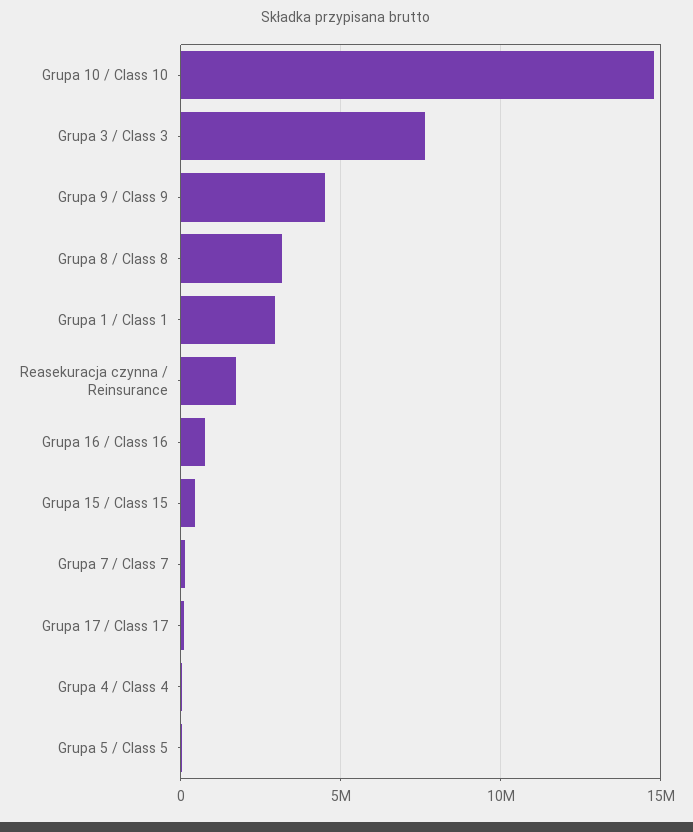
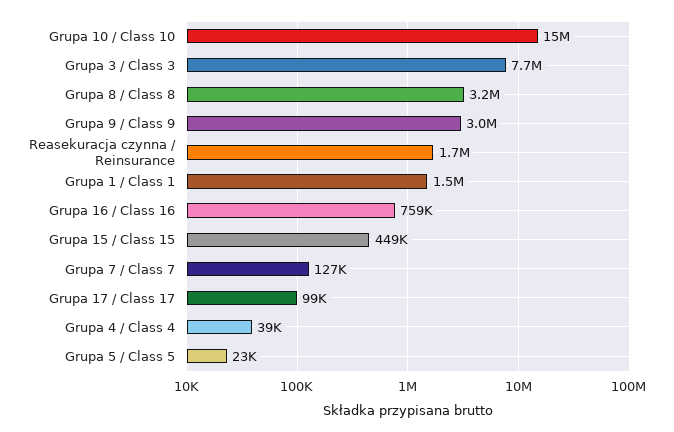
Grupa 9 / Class 9: 4500000 -> 3000000
Grupa 1 / Class 1: 3000000 -> 1500000

